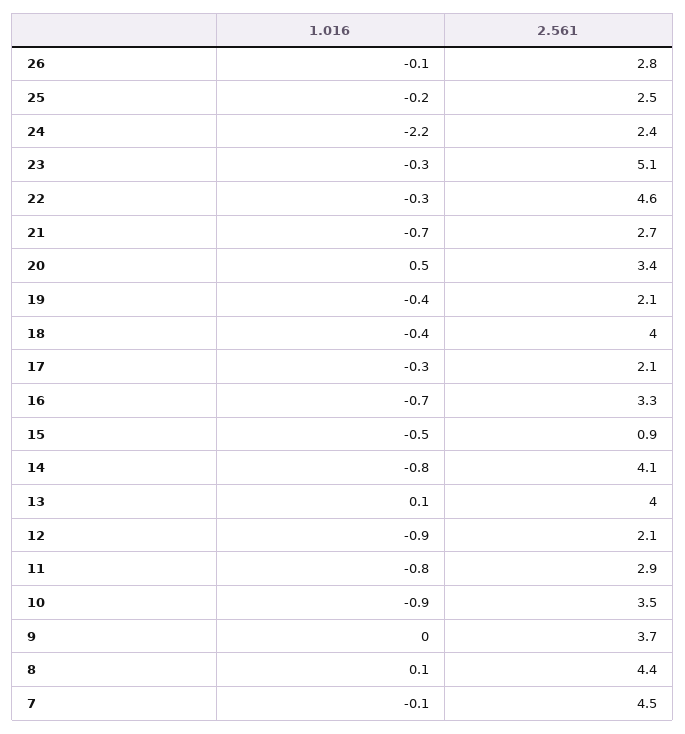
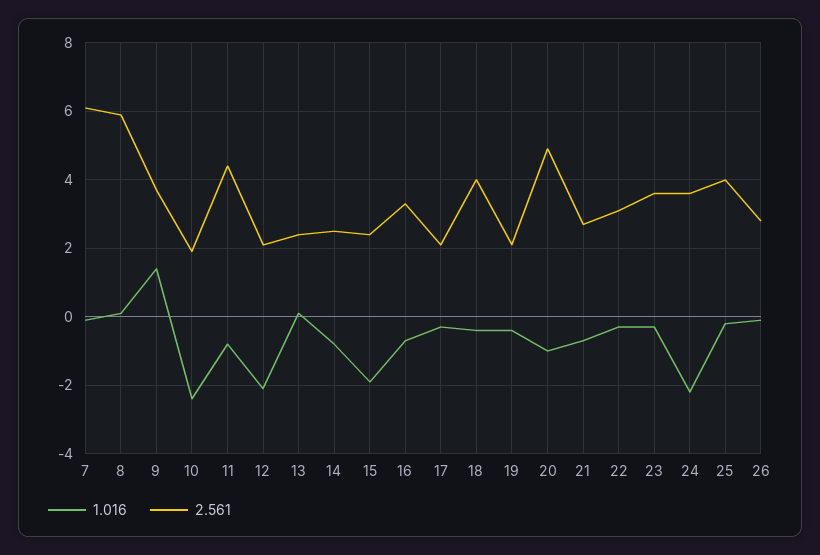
2.561, 25: 2.5 -> 4
2.561, 24: 2.4 -> 3.5
2.561, 23: 5.1 -> 3.5
2.561, 22: 4.6 -> 3
1.016, 20: 0.5 -> -1
2.561, 20: 3.4 -> 5
1.016, 15: -0.5 -> -2
2.561, 15: 0.9 -> 2.5
2.561, 14: 4.1 -> 2.5
2.561, 13: 4 -> 2.5
1.016, 12: -0.9 -> -2
2.561, 11: 2.9 -> 4.5
1.016, 10: -0.9 -> -2.5
2.561, 10: 3.5 -> 2
1.016, 9: 0 -> 1.5
2.561, 8: 4.4 -> 6
2.561, 7: 4.5 -> 6

